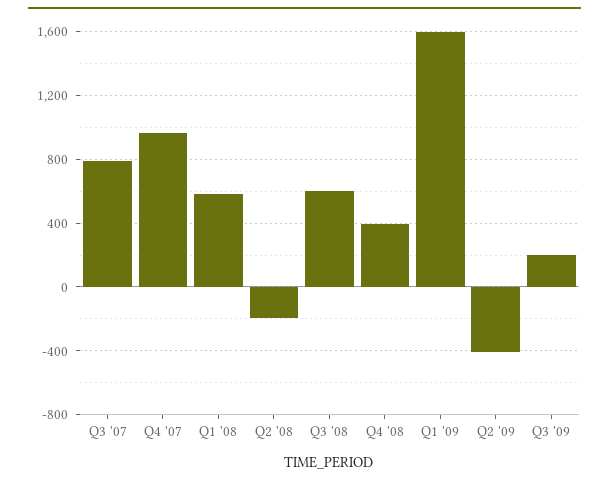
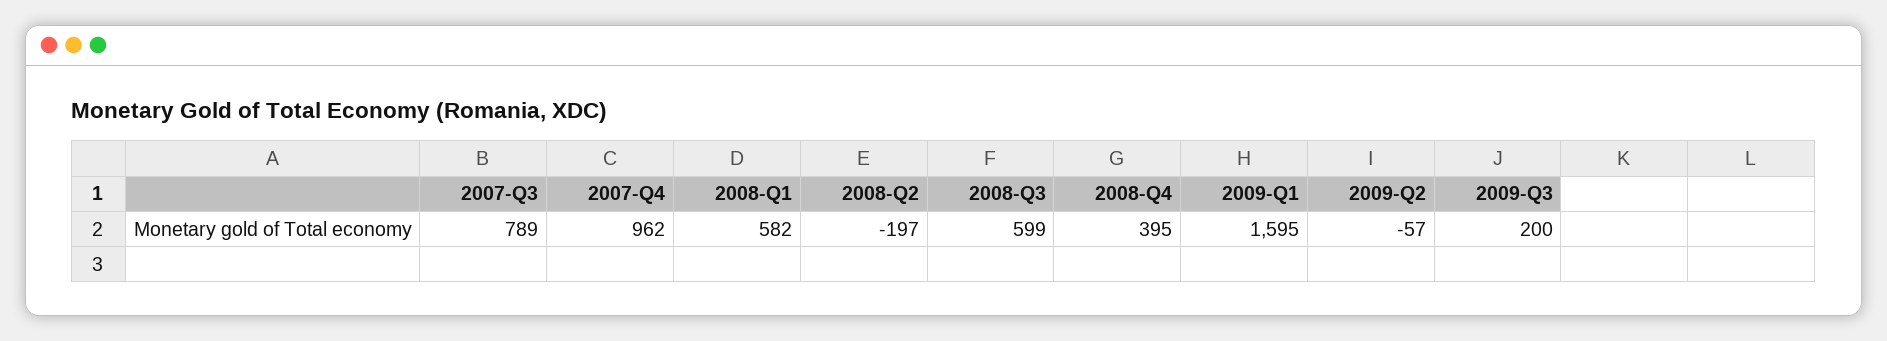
Q2 '09: -400 -> -57

